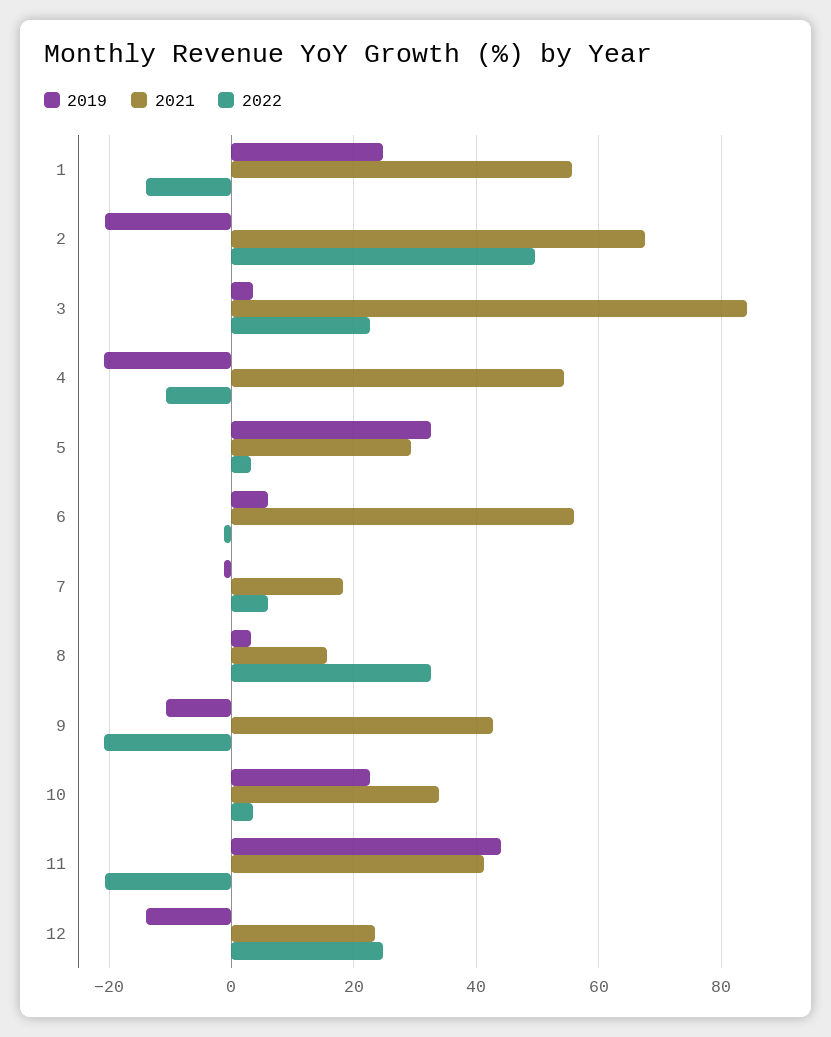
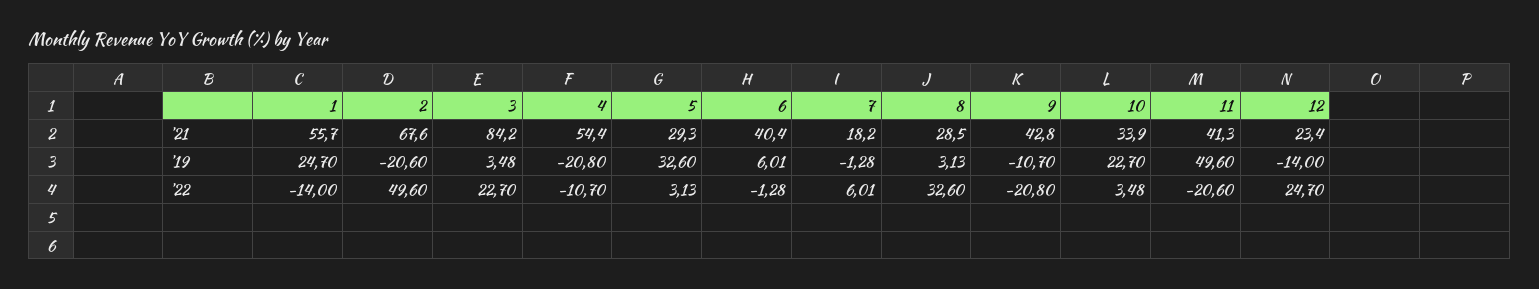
2021, 6: 56 -> 40.4
2021, 8: 16 -> 28.5
2019, 11: 44 -> 49.6

